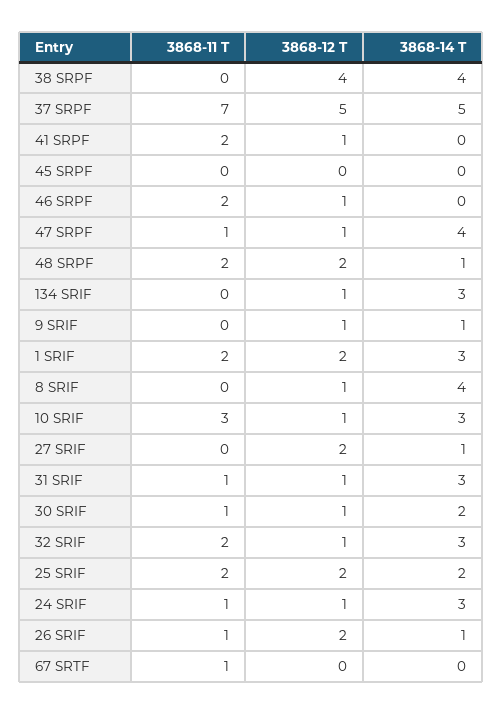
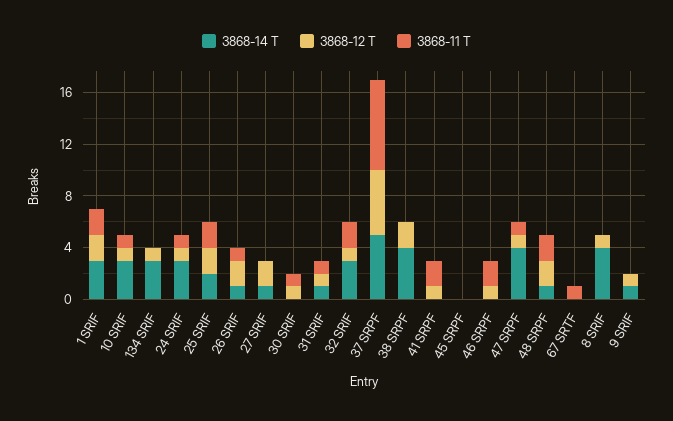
3868-12 T, 38 SRPF: 4 -> 2
3868-11 T, 10 SRIF: 3 -> 1
3868-14 T, 31 SRIF: 3 -> 1
3868-14 T, 30 SRIF: 2 -> 0

